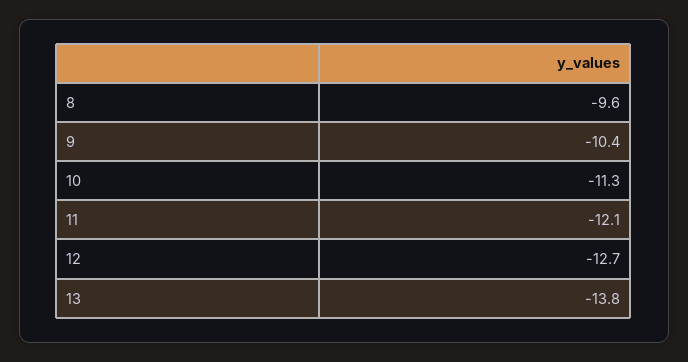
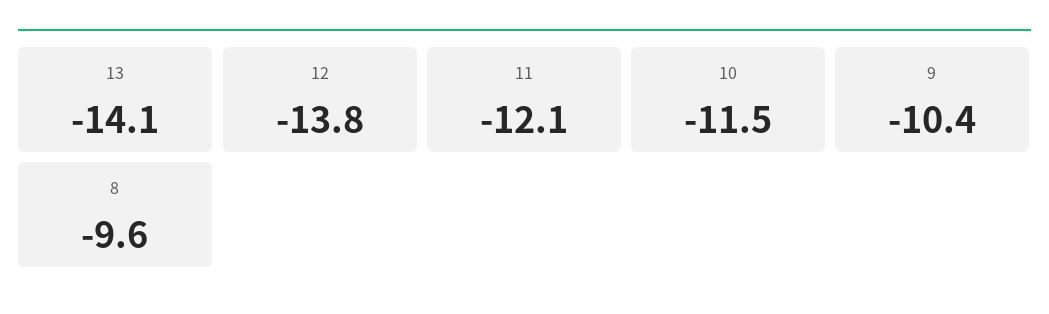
10: -11.3 -> -11.5
12: -12.7 -> -13.8
13: -13.8 -> -14.1

